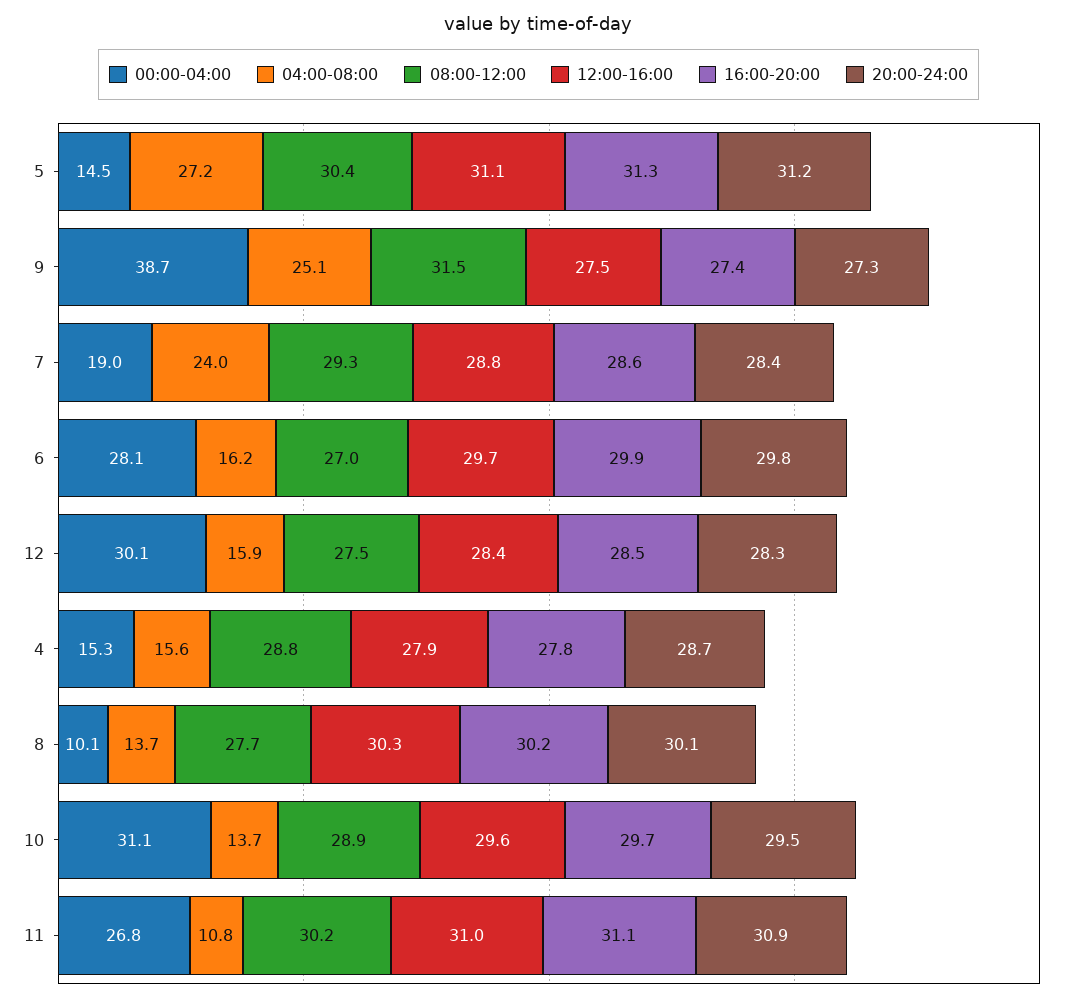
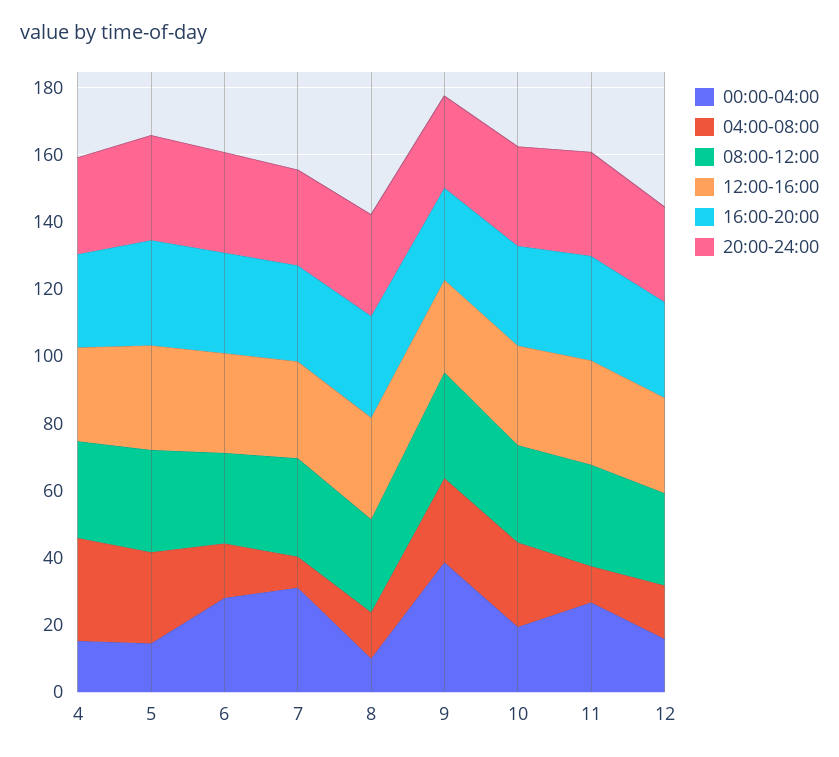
00:00-04:00, 7: 19 -> 30
04:00-08:00, 7: 24 -> 10
00:00-04:00, 12: 30.1 -> 15
04:00-08:00, 4: 15.6 -> 30
00:00-04:00, 10: 31.1 -> 20
04:00-08:00, 10: 13.7 -> 25

